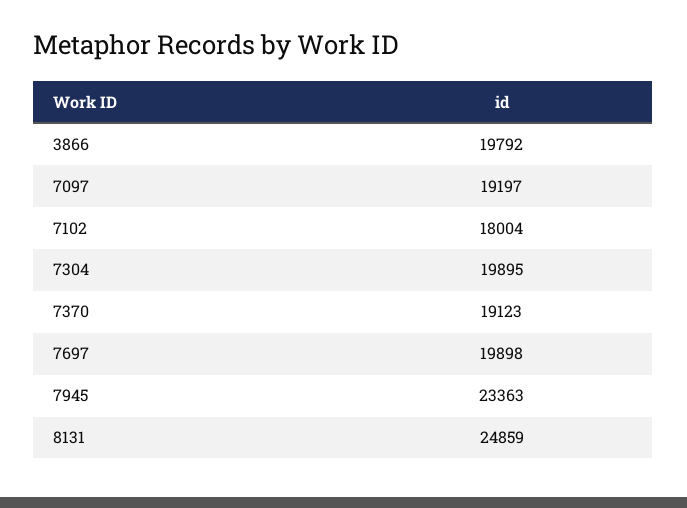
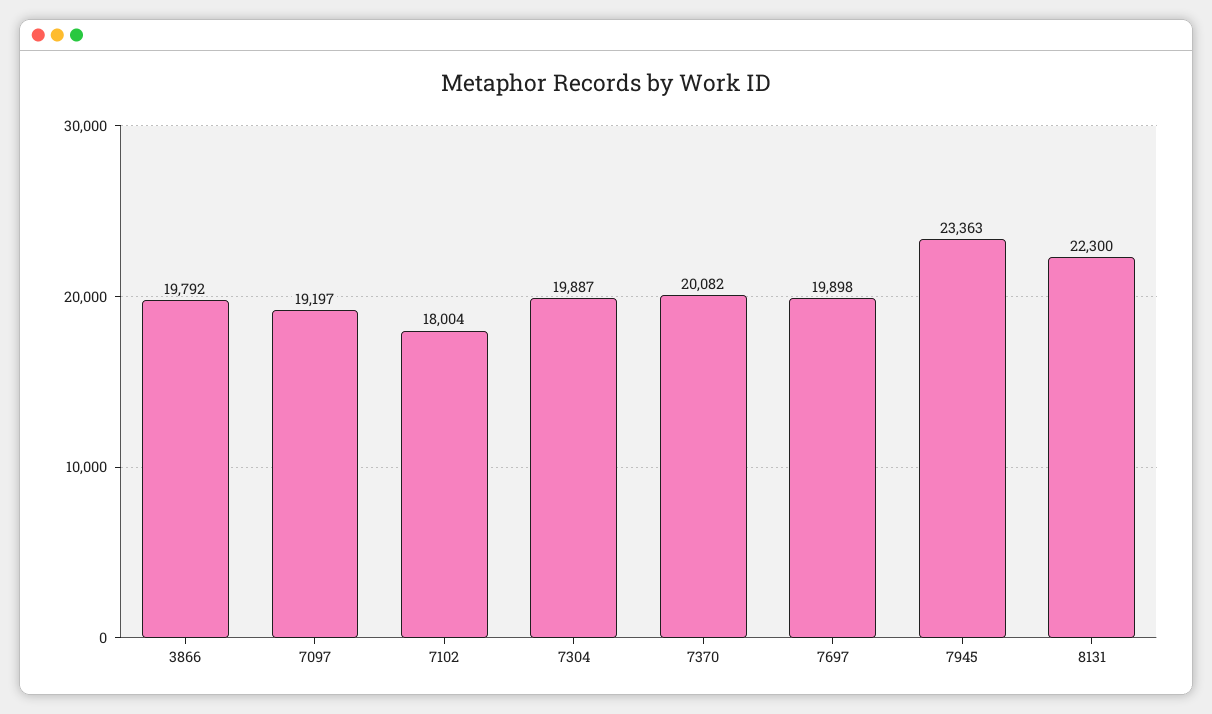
7304: 19895 -> 19887
7370: 19123 -> 20082
8131: 24859 -> 22300

